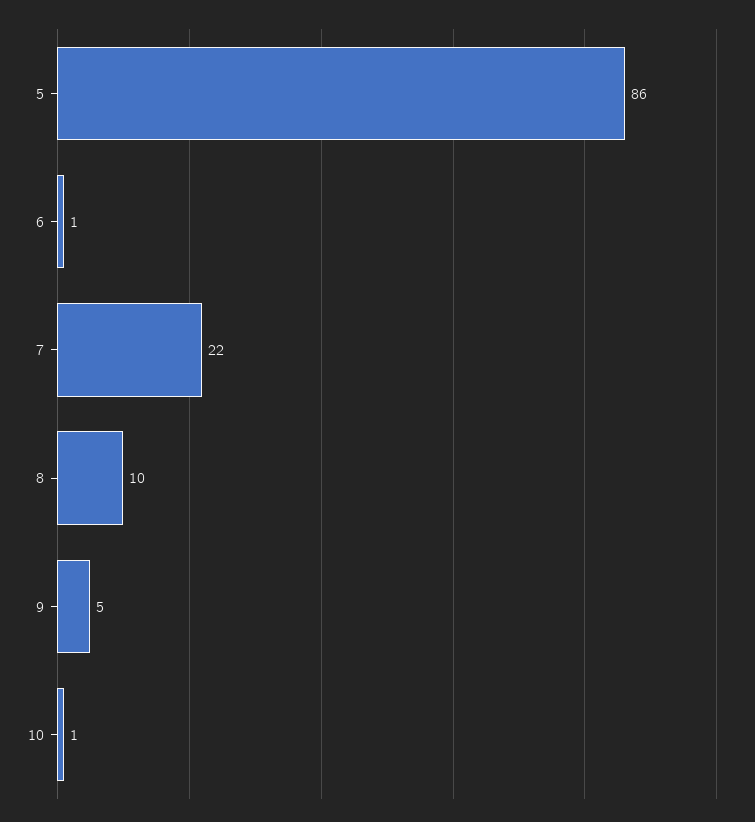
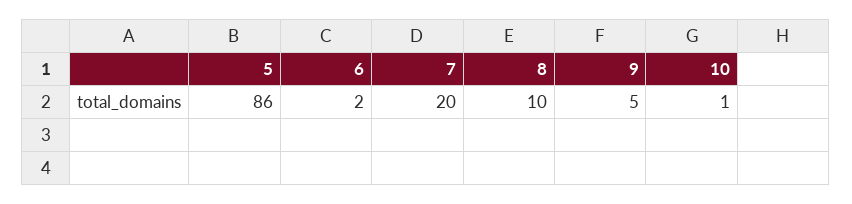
6: 1 -> 2
7: 22 -> 20

